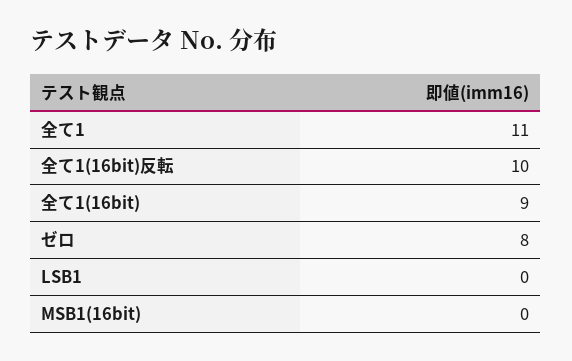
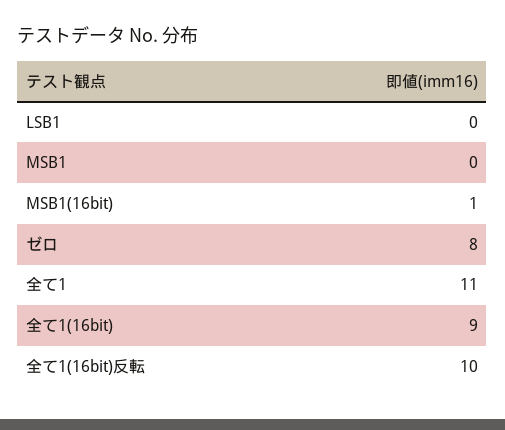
MSB1(16bit): 0 -> 1
MSB1: none -> 0

